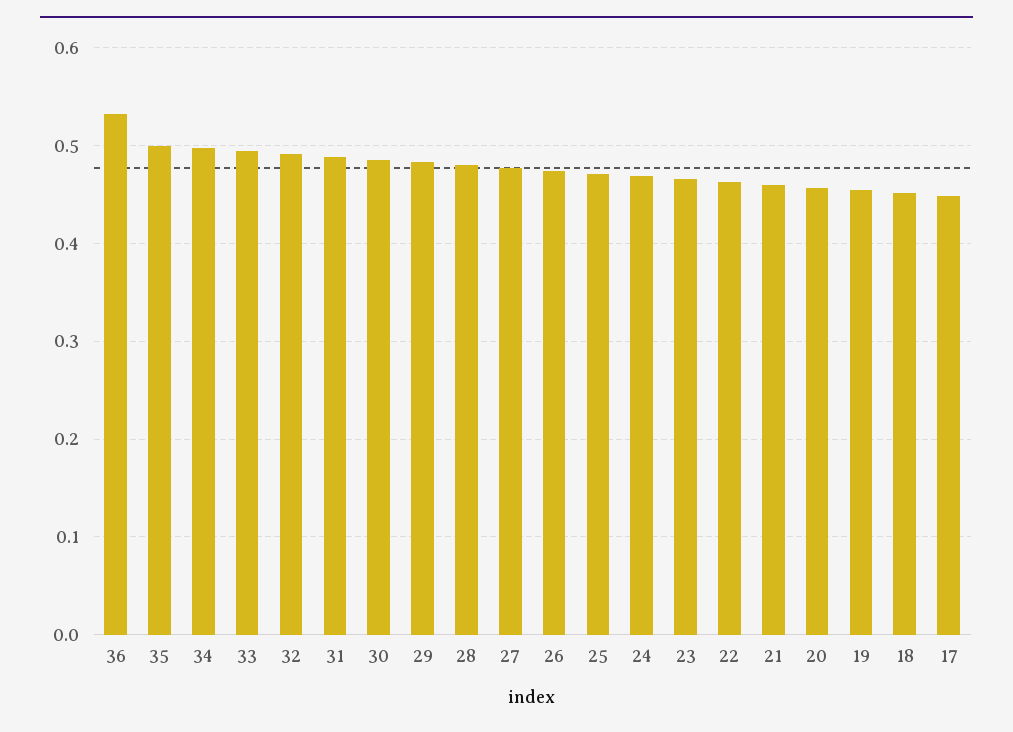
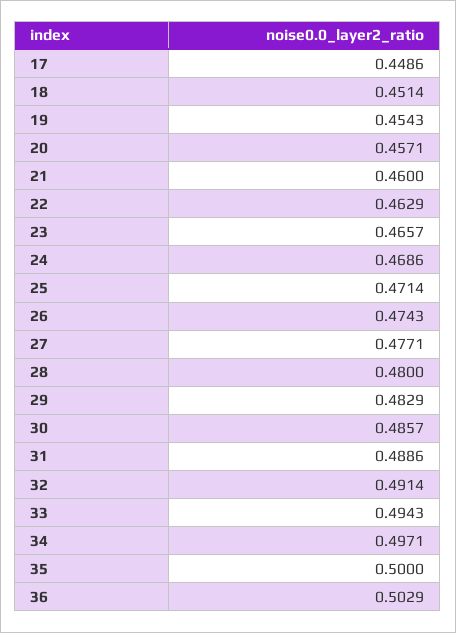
36: 0.53 -> 0.5029

